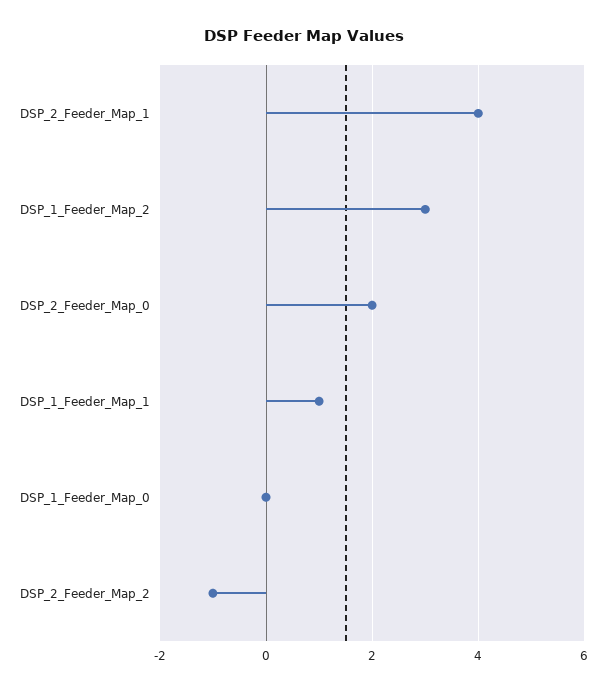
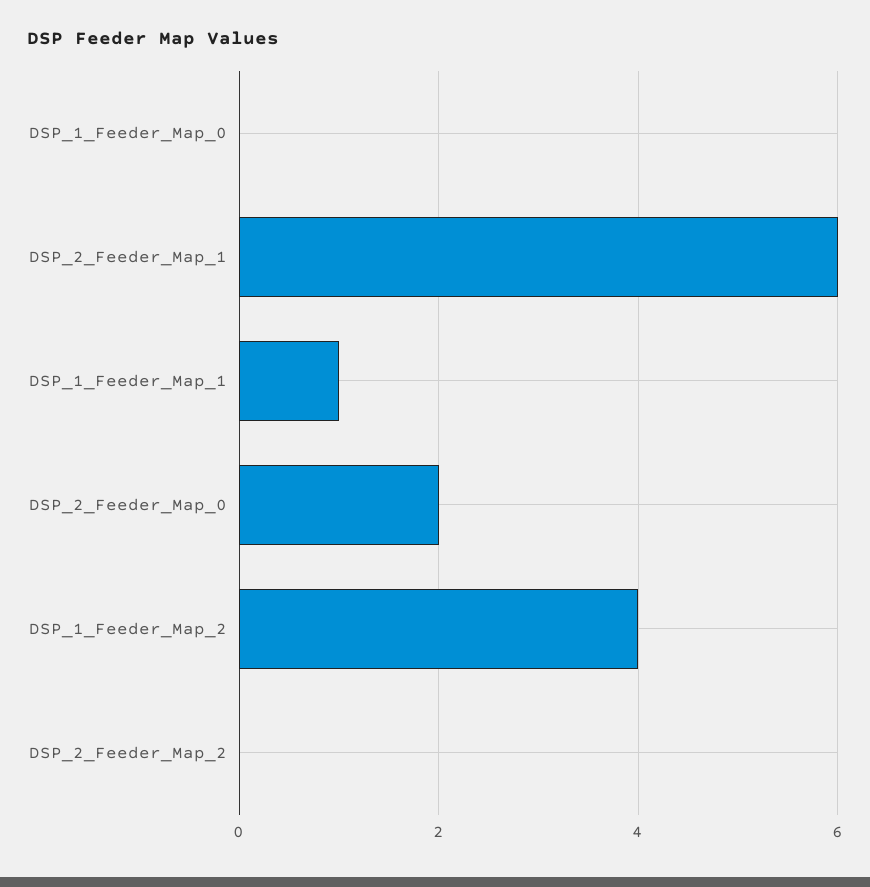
DSP_2_Feeder_Map_1: 4 -> 6
DSP_1_Feeder_Map_2: 3 -> 4
DSP_2_Feeder_Map_2: -1 -> 0

